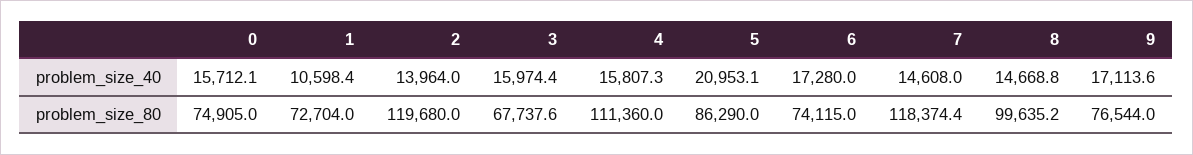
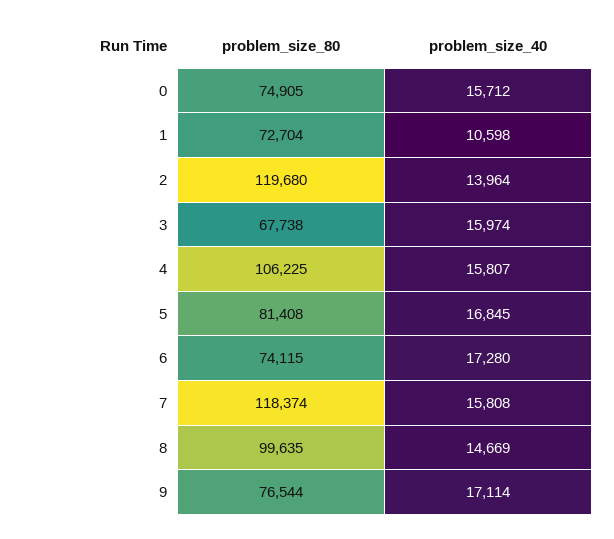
5, problem_size_40: 20953.1 -> 16845
7, problem_size_40: 14608 -> 15808
4, problem_size_80: 111360 -> 106225
5, problem_size_80: 86290 -> 81408

